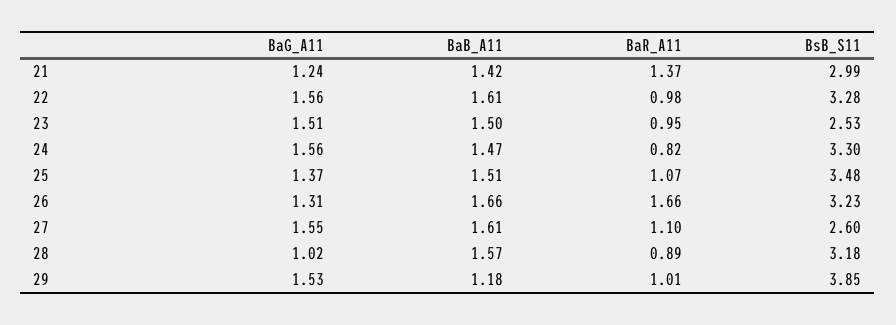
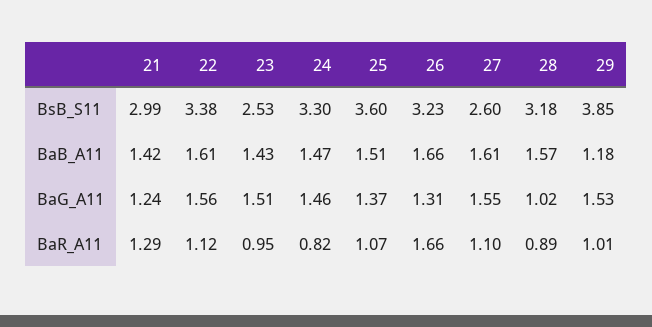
BaR_A11, 21: 1.37 -> 1.29
BaR_A11, 22: 0.98 -> 1.12
BsB_S11, 22: 3.28 -> 3.38
BaB_A11, 23: 1.5 -> 1.43
BaG_A11, 24: 1.56 -> 1.46
BsB_S11, 25: 3.48 -> 3.6

